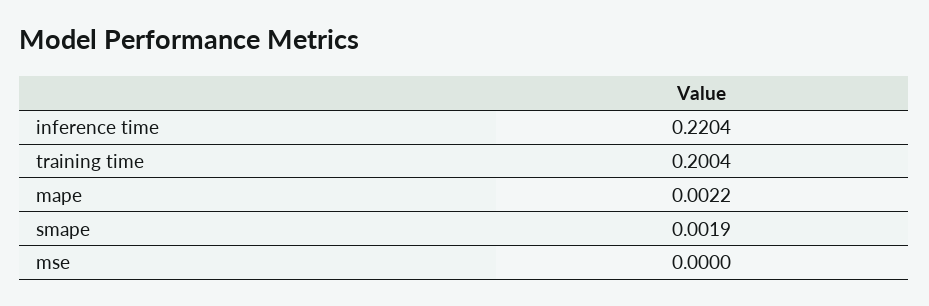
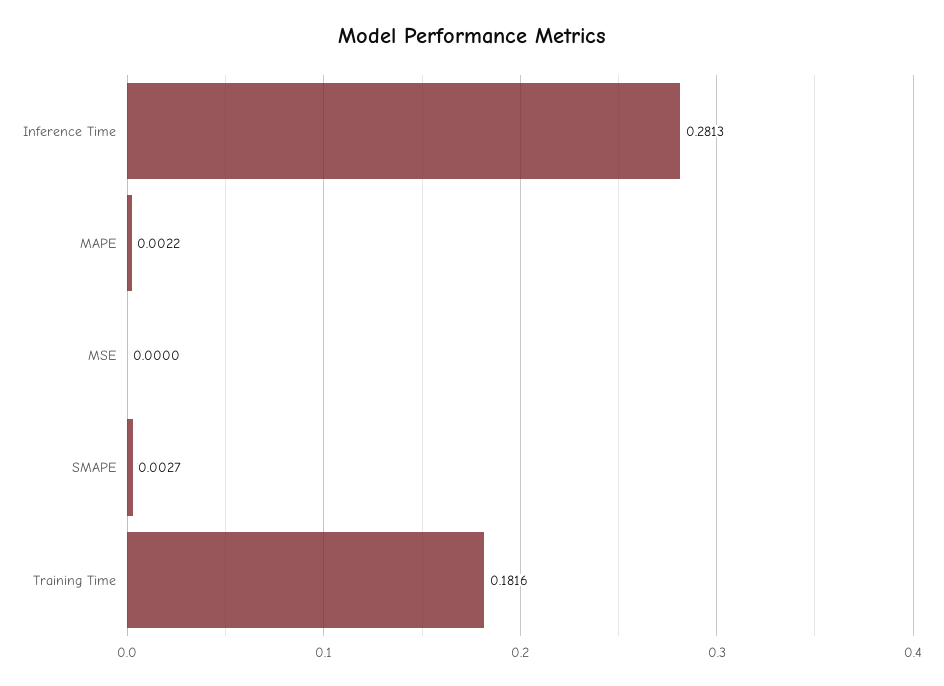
inference time: 0.2204 -> 0.2813
training time: 0.2004 -> 0.1816
smape: 0.0019 -> 0.0027

